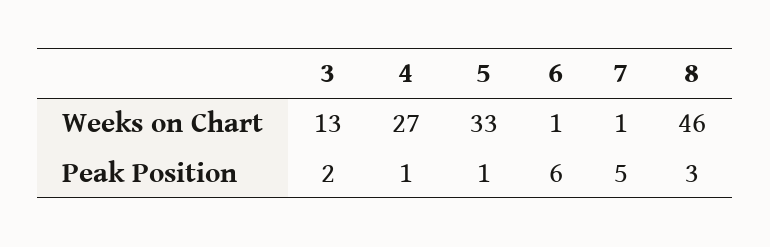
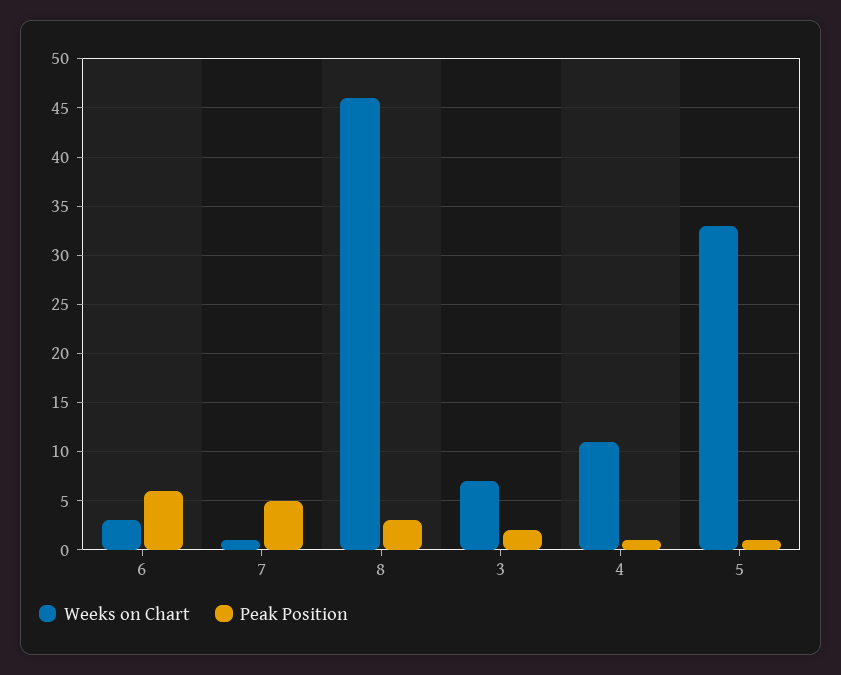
Weeks on Chart, 3: 13 -> 7
Weeks on Chart, 4: 27 -> 11
Weeks on Chart, 6: 1 -> 3

